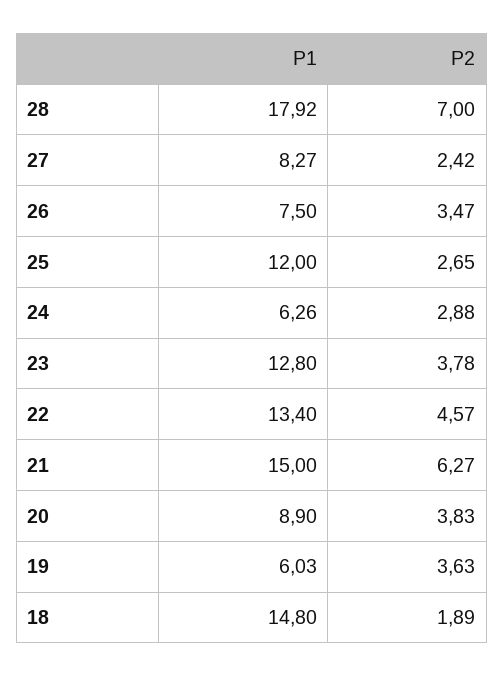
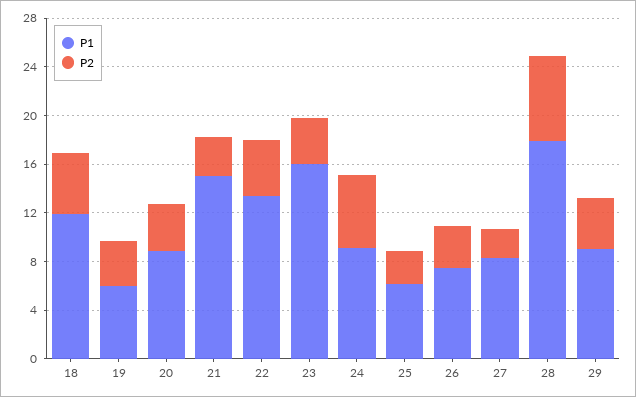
P1, 25: 12 -> 6
P1, 24: 6.26 -> 9
P2, 24: 2.88 -> 6
P1, 23: 12.8 -> 16
P2, 21: 6.27 -> 3
P1, 18: 14.8 -> 12
P2, 18: 1.89 -> 5
P1, 29: none -> 9
P2, 29: none -> 4

